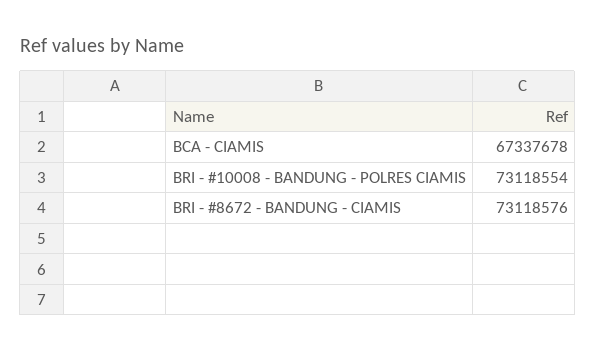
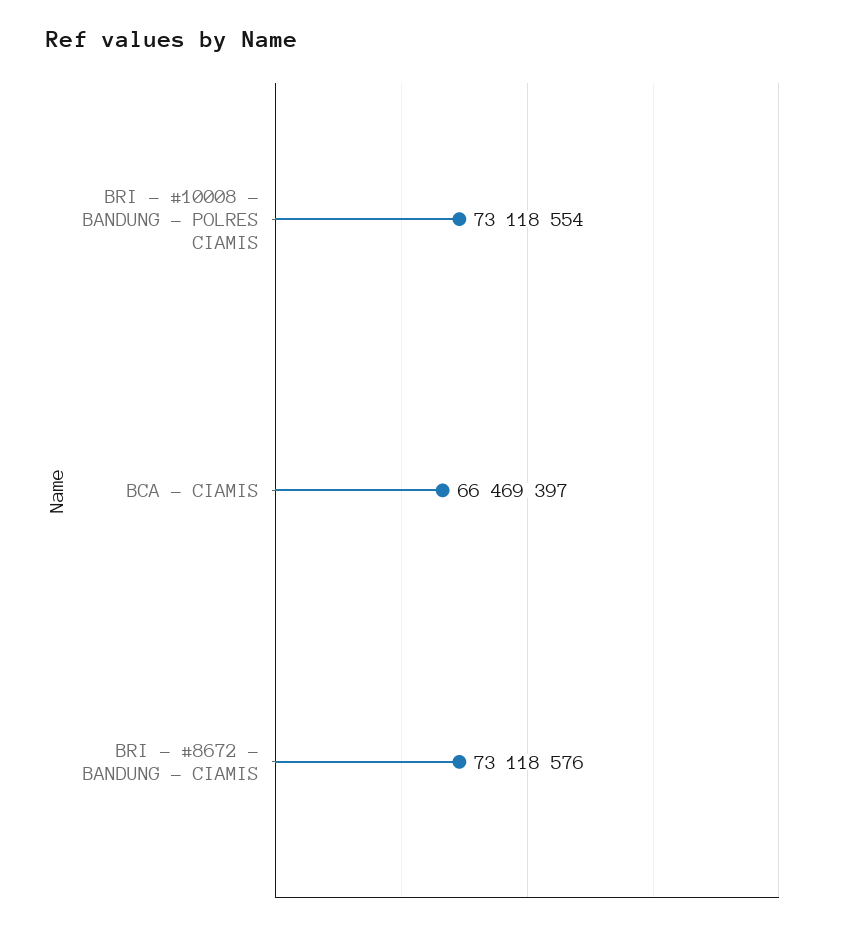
BCA - CIAMIS: 67337678 -> 66469397

